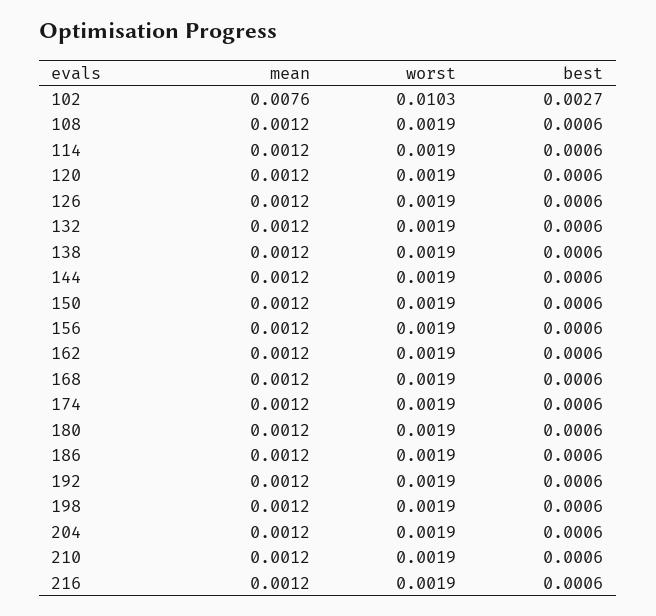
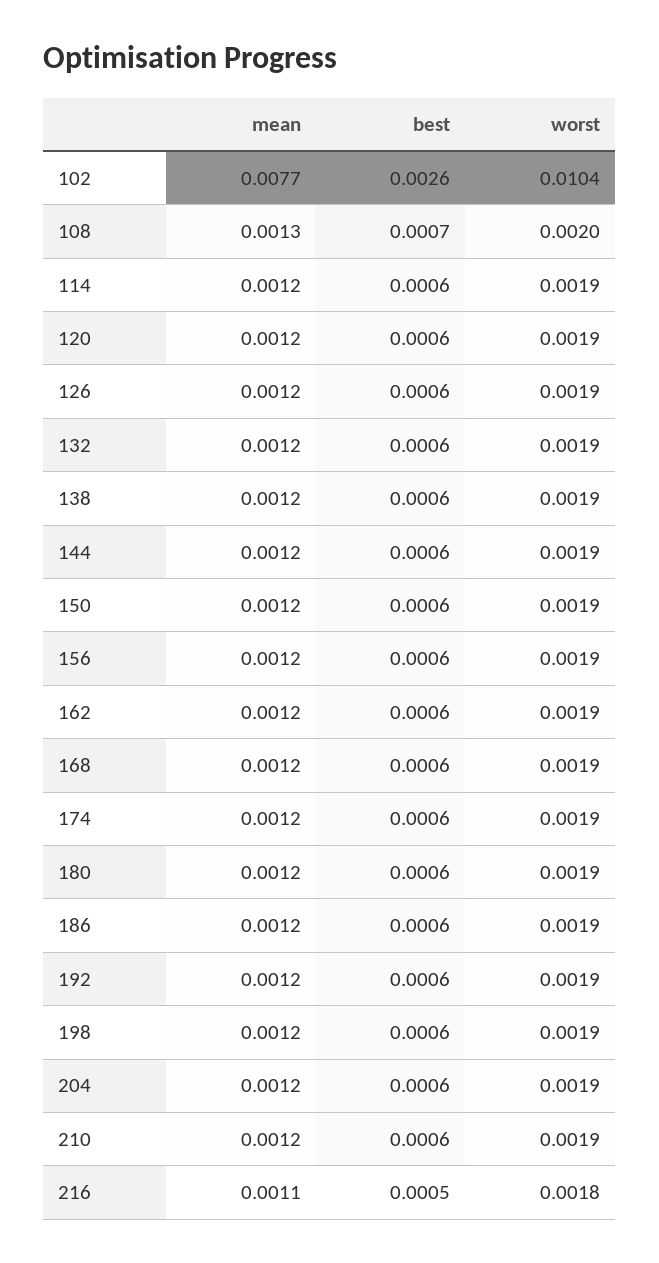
mean, 102: 0.0076 -> 0.0077
worst, 102: 0.0103 -> 0.0104
best, 102: 0.0027 -> 0.0026
mean, 108: 0.0012 -> 0.0013
worst, 108: 0.0019 -> 0.002
best, 108: 0.0006 -> 0.0007
mean, 216: 0.0012 -> 0.0011
worst, 216: 0.0019 -> 0.0018
best, 216: 0.0006 -> 0.0005

